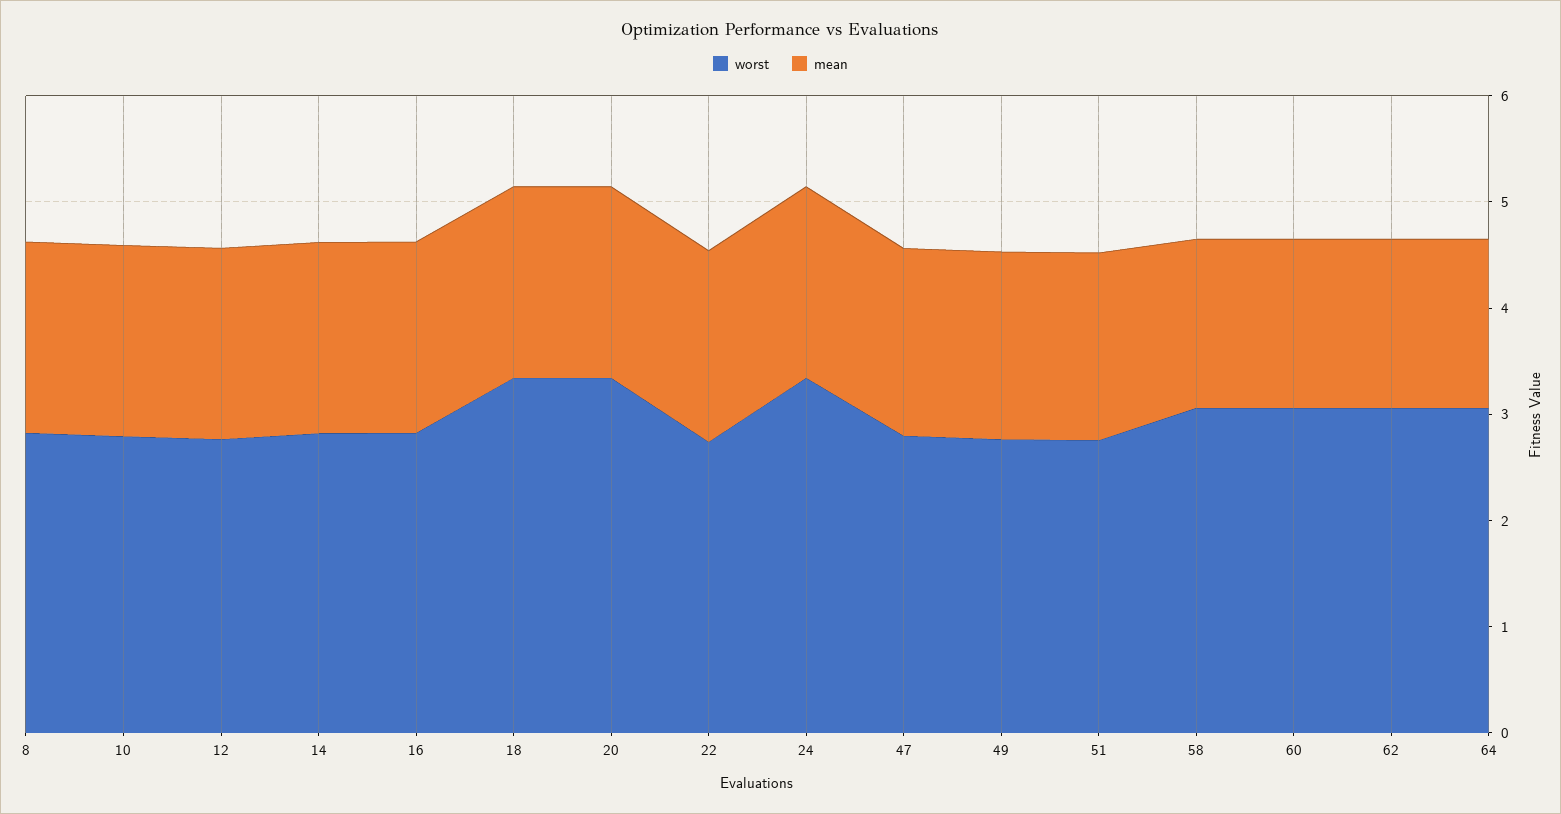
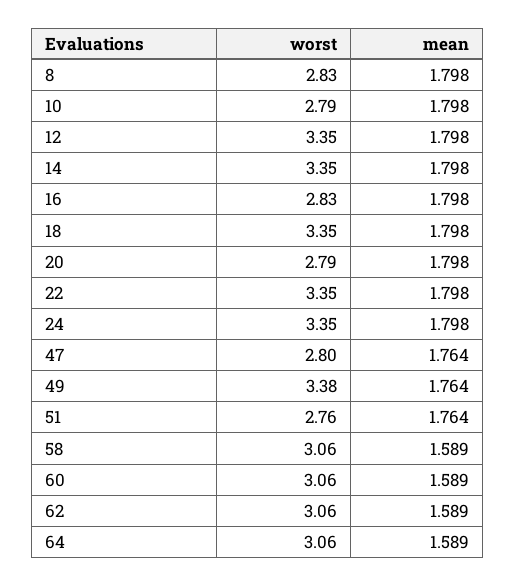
worst, 12: 2.8 -> 3.35
worst, 14: 2.8 -> 3.35
worst, 20: 3.4 -> 2.79
worst, 22: 2.8 -> 3.35
worst, 49: 2.8 -> 3.38

